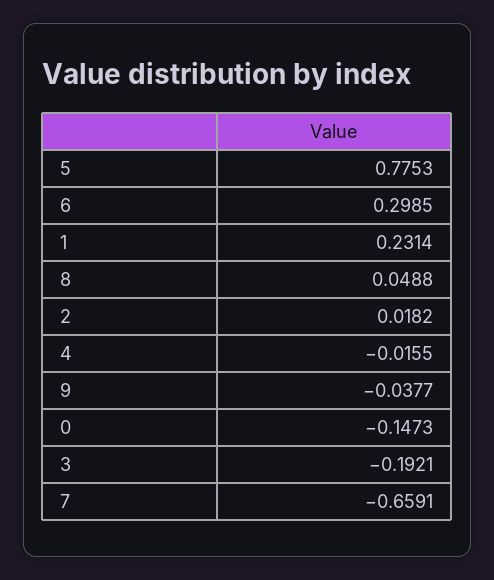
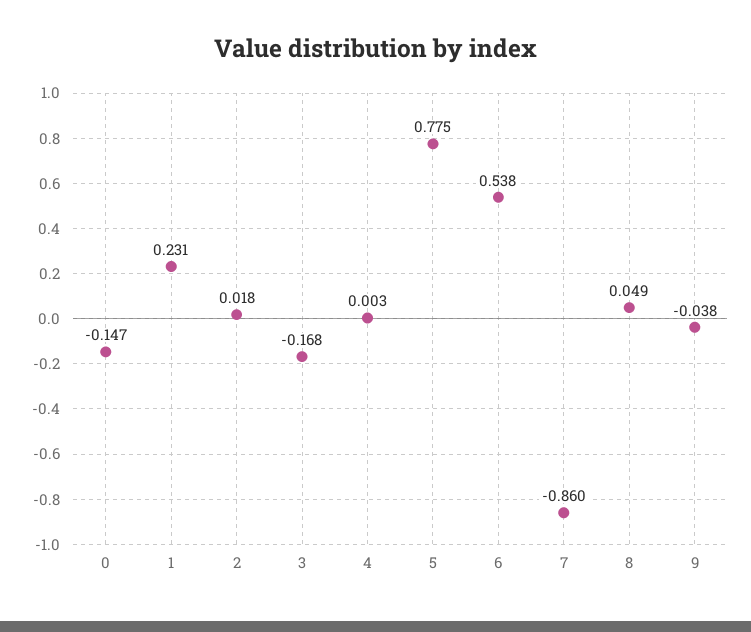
6: 0.2985 -> 0.538
4: -0.0155 -> 0.003
3: -0.1921 -> -0.168
7: -0.6591 -> -0.86

